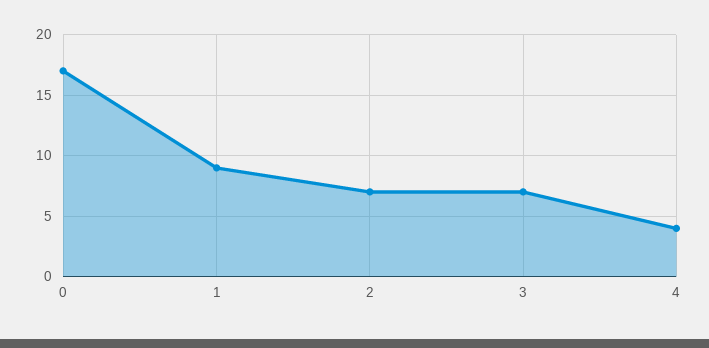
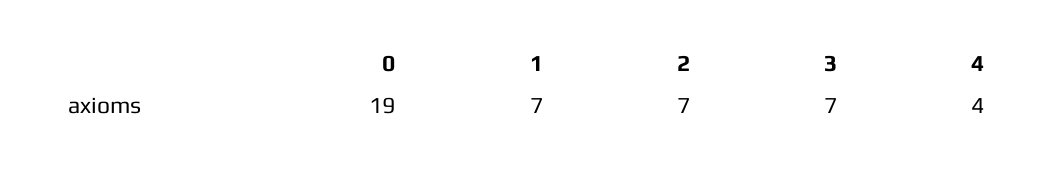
0: 17 -> 19
1: 9 -> 7

